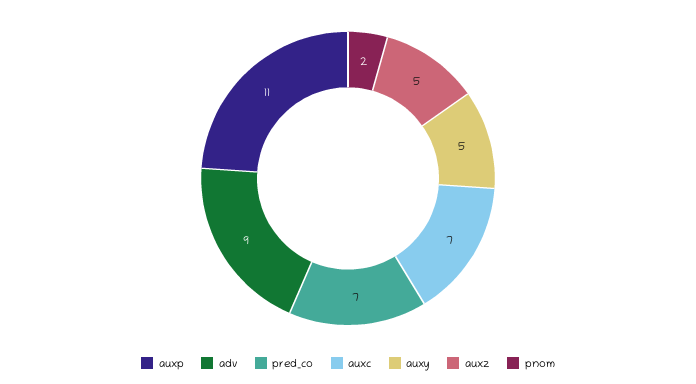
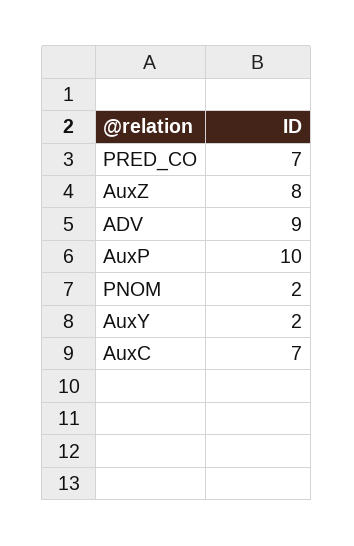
auxp: 11 -> 10
auxy: 5 -> 2
auxz: 5 -> 8

